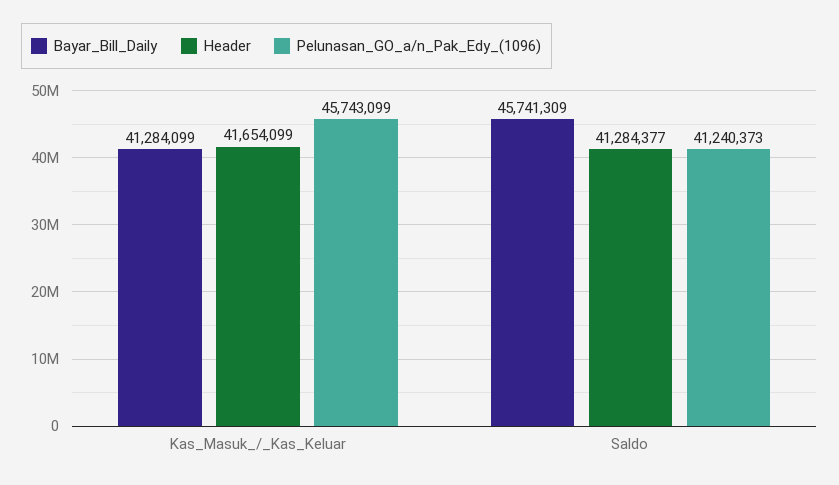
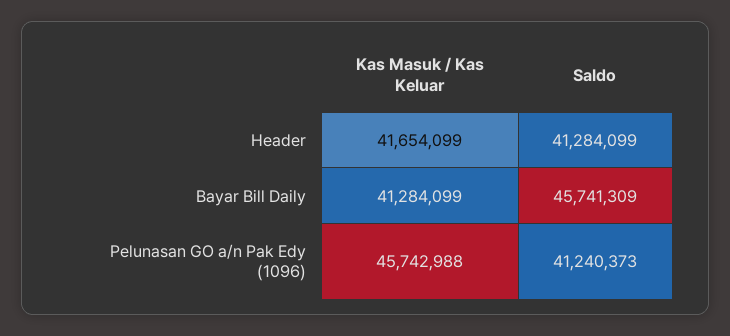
Pelunasan_GO_a/n_Pak_Edy_(1096), Kas_Masuk_/_Kas_Keluar: 45743099 -> 45742988
Header, Saldo: 41284377 -> 41284099

